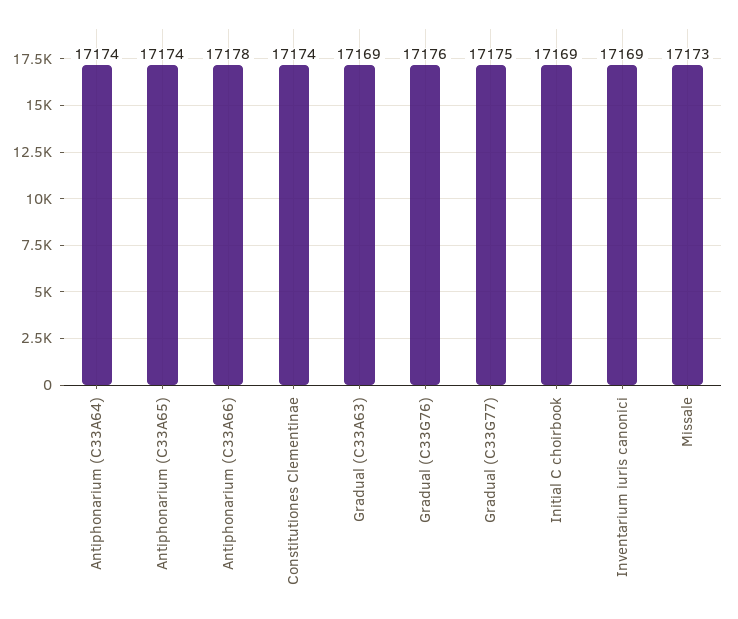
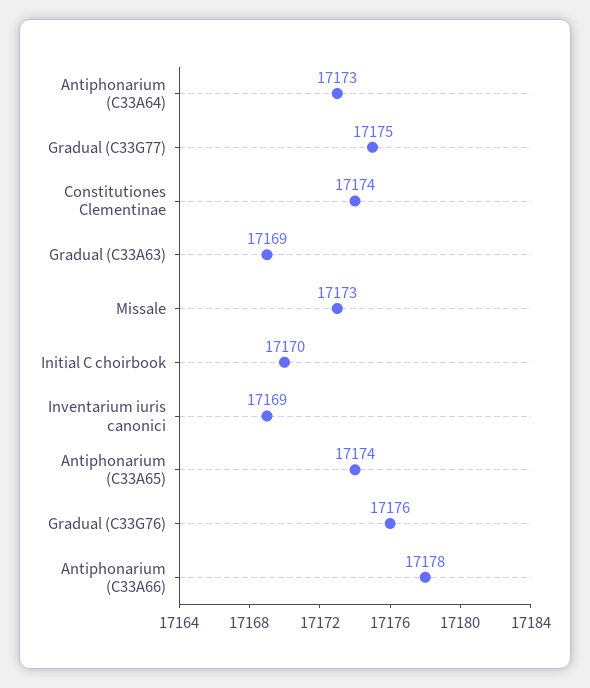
Antiphonarium (C33A64): 17174 -> 17173
Initial C choirbook: 17169 -> 17170

